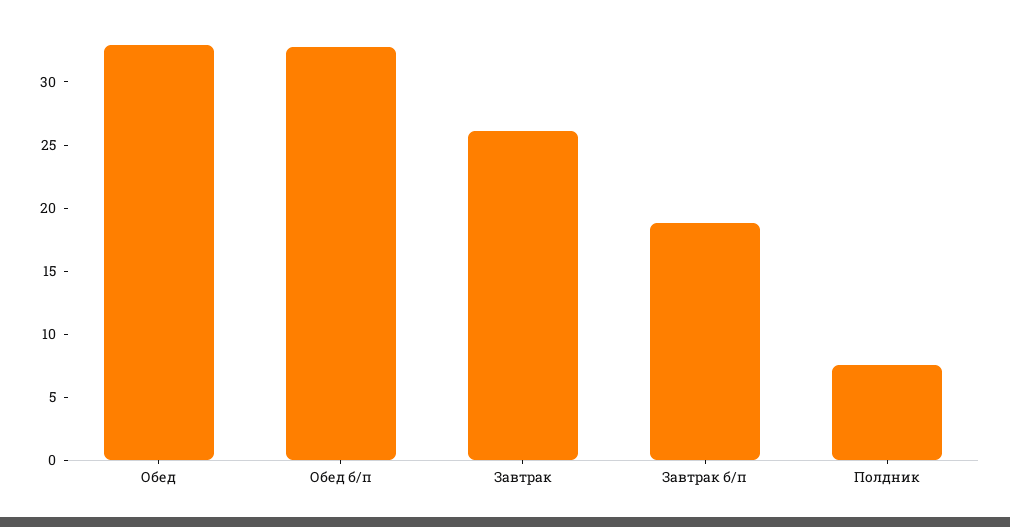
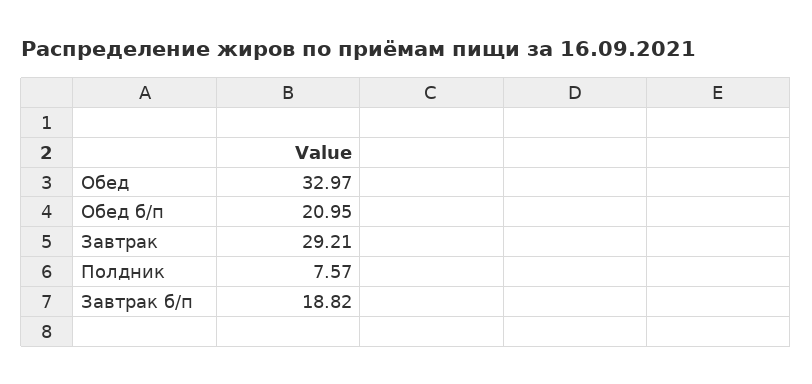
Обед б/п: 33 -> 20.95
Завтрак: 26 -> 29.21

